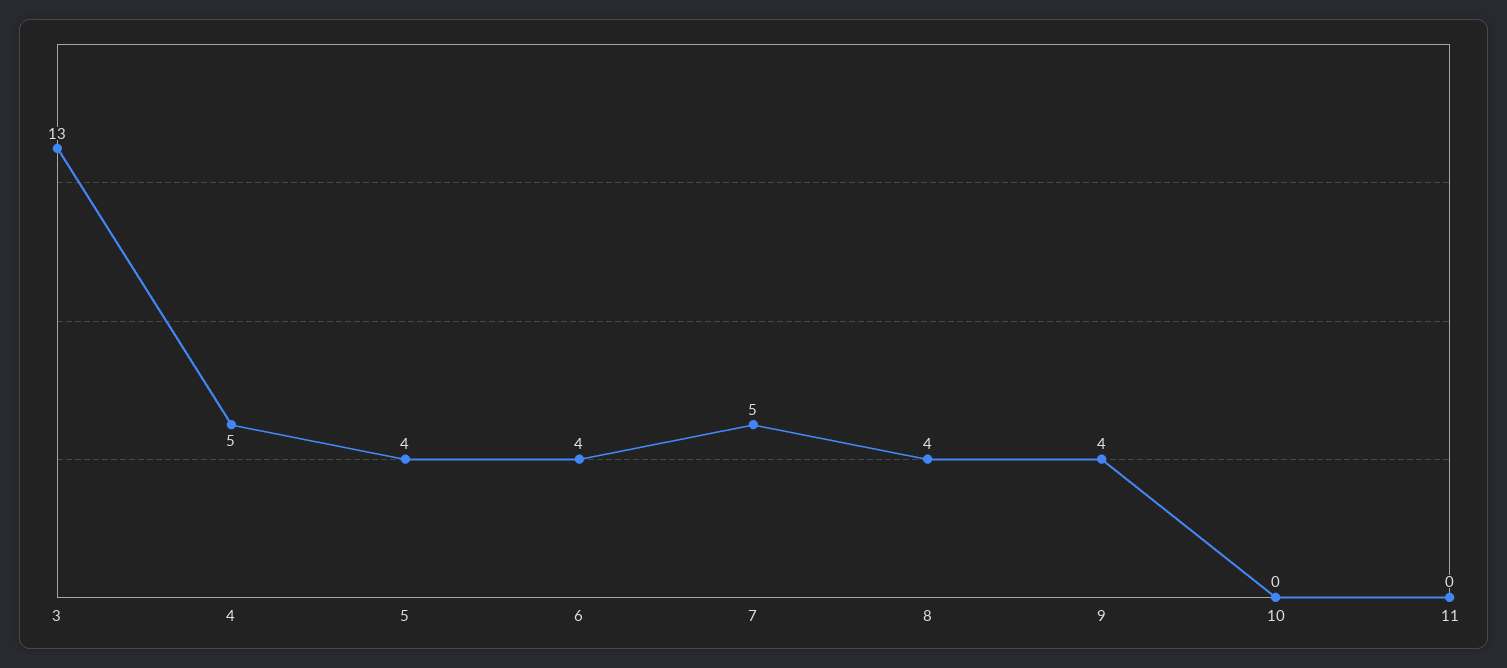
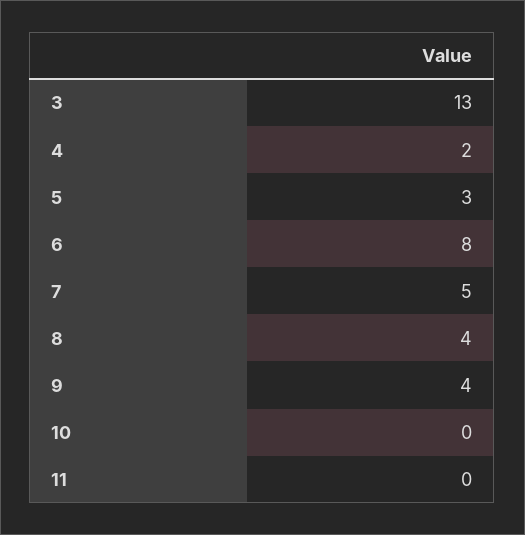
4: 5 -> 2
5: 4 -> 3
6: 4 -> 8

